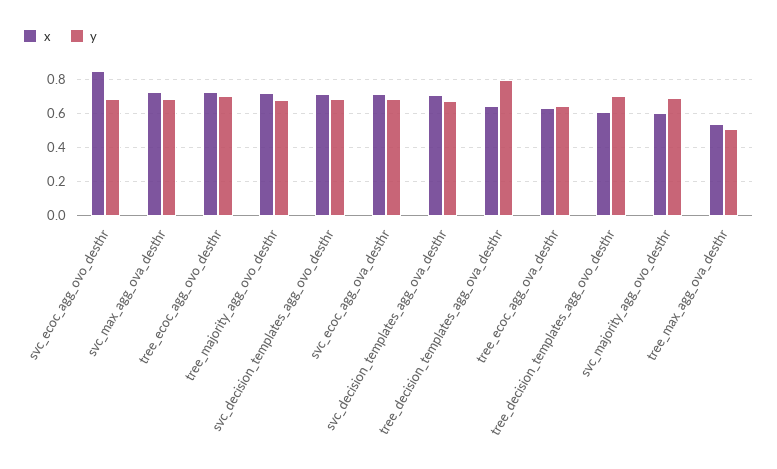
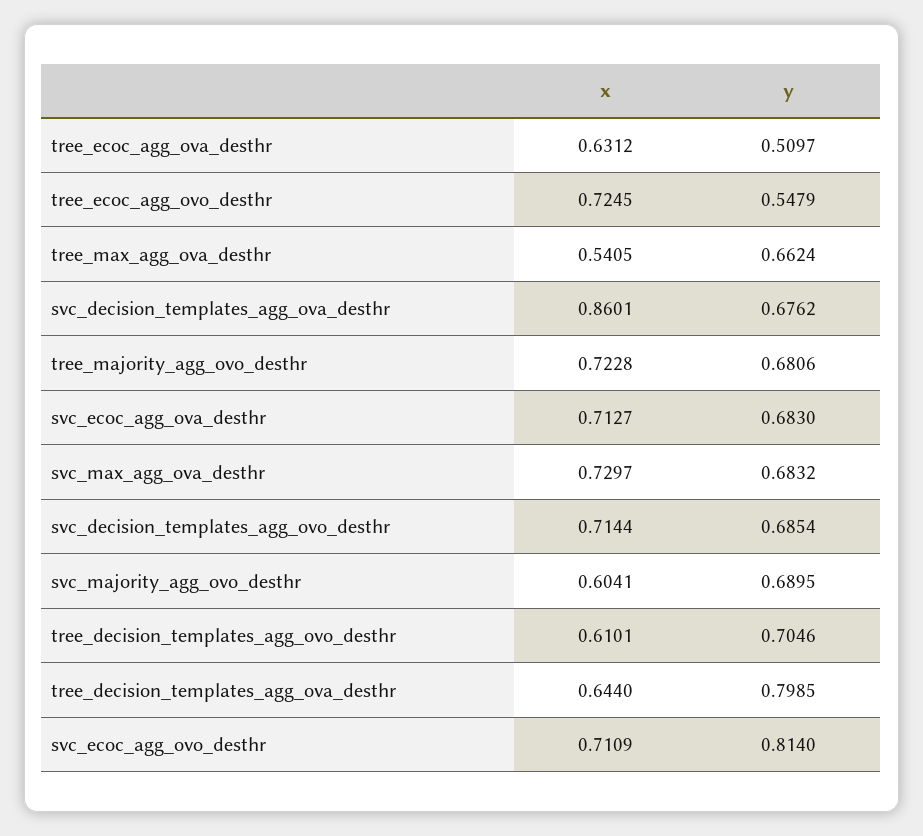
x, svc_ecoc_agg_ovo_desthr: 0.85 -> 0.7109
y, svc_ecoc_agg_ovo_desthr: 0.7 -> 0.814
y, tree_ecoc_agg_ovo_desthr: 0.7 -> 0.5479
x, svc_decision_templates_agg_ova_desthr: 0.7 -> 0.8601
y, tree_ecoc_agg_ova_desthr: 0.65 -> 0.5097
y, tree_max_agg_ova_desthr: 0.5 -> 0.6624

